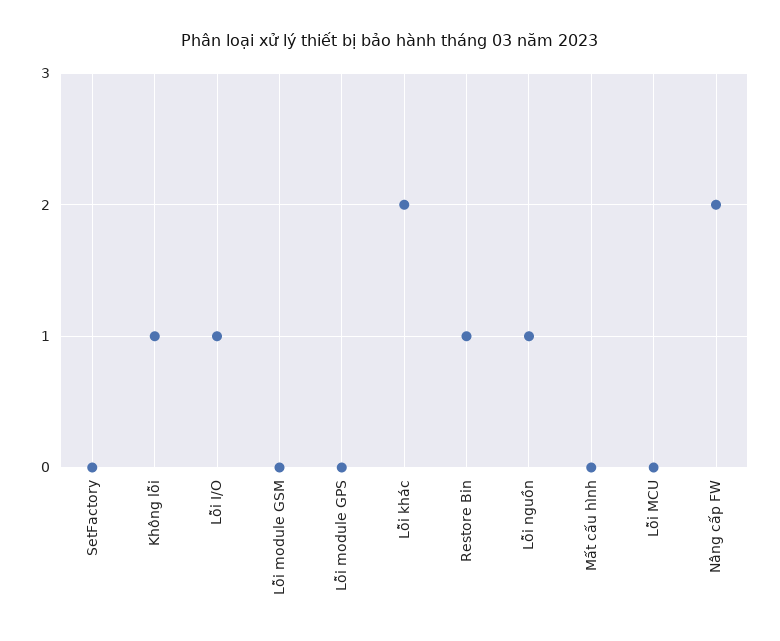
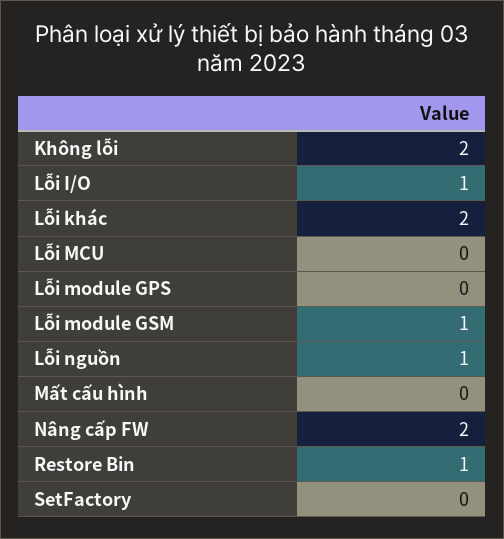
Không lỗi: 1 -> 2
Lỗi module GSM: 0 -> 1

